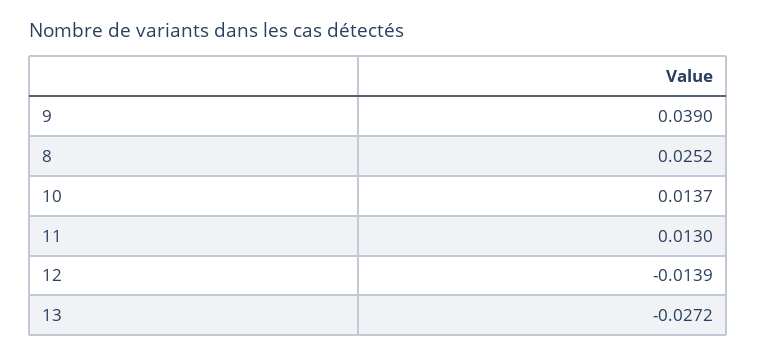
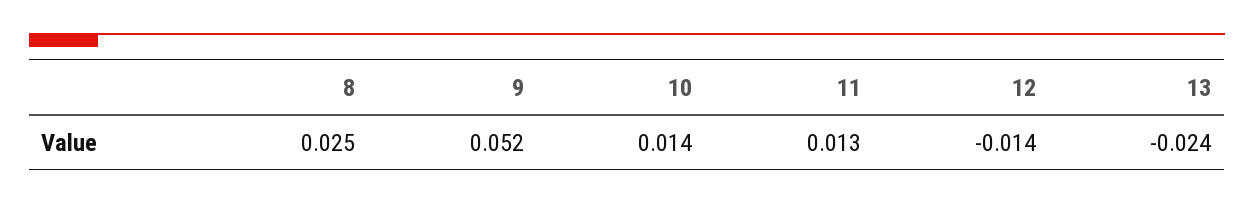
9: 0.039 -> 0.052
13: -0.0272 -> -0.024

